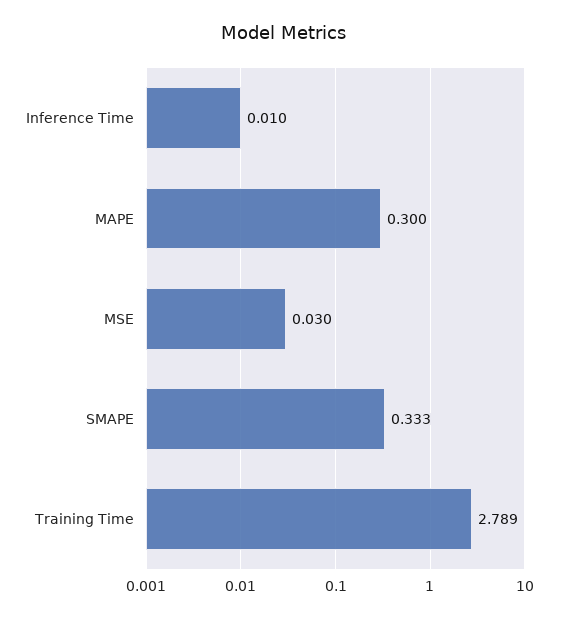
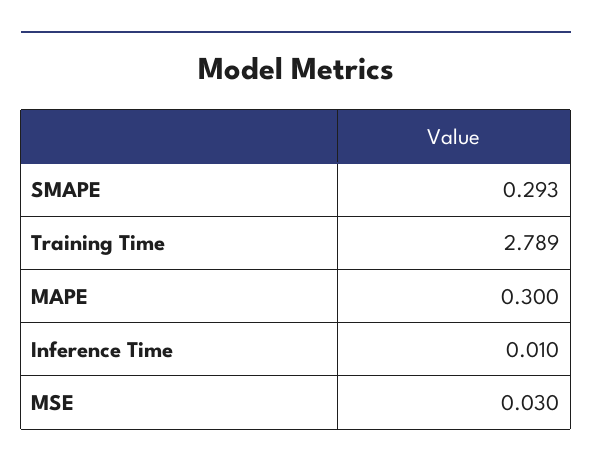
SMAPE: 0.333 -> 0.293

